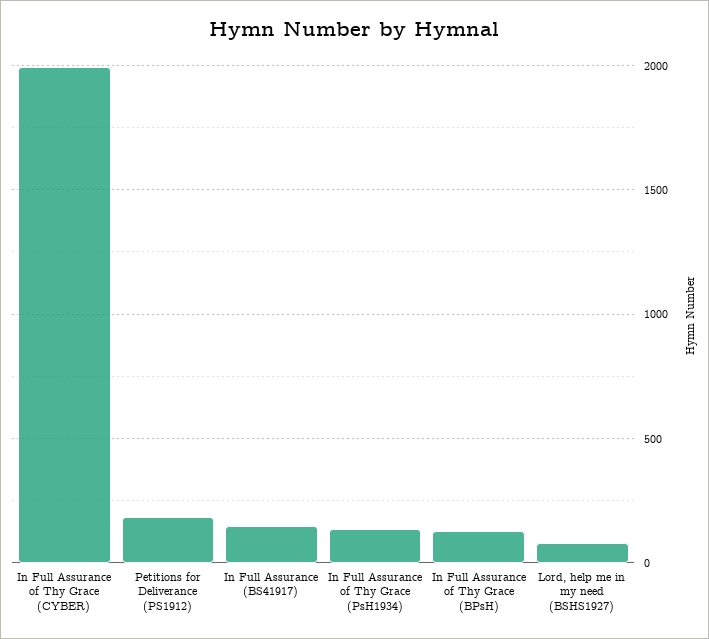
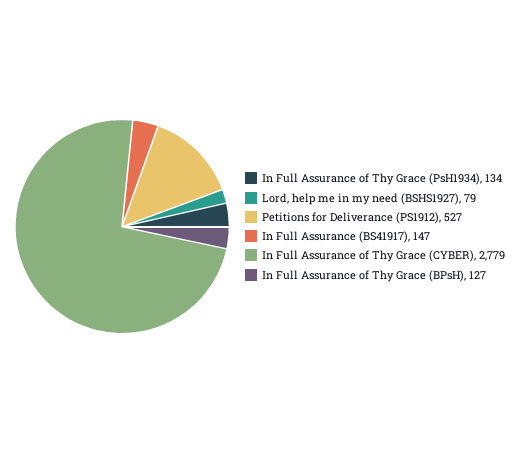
In Full Assurance of Thy Grace (CYBER): 2000 -> 2779
Petitions for Deliverance (PS1912): 200 -> 527

